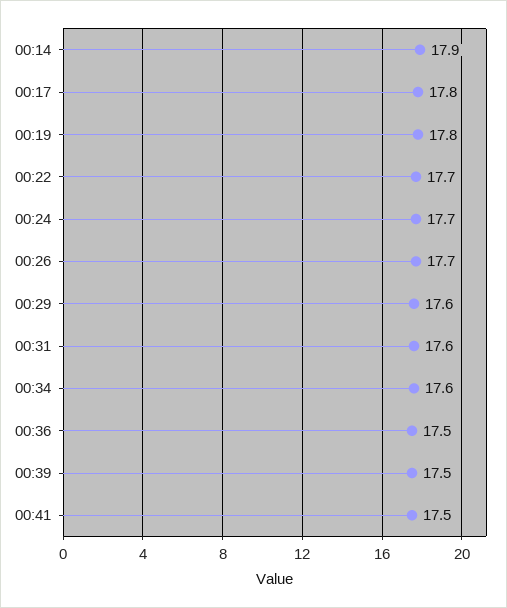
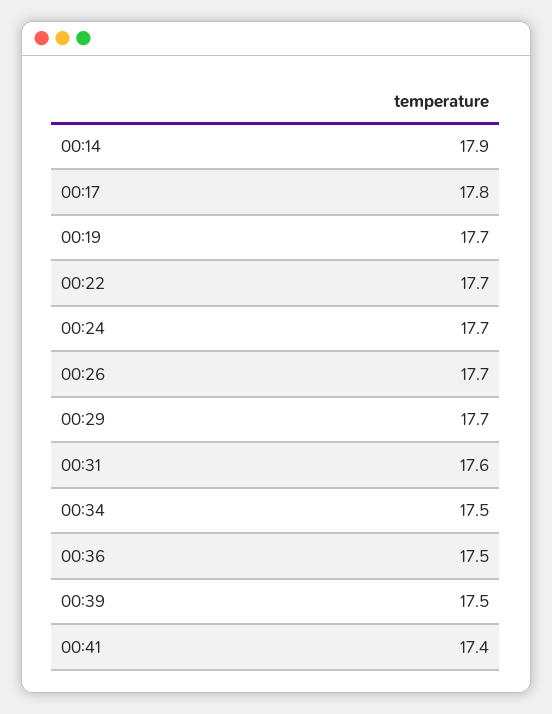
00:19: 17.8 -> 17.7
00:29: 17.6 -> 17.7
00:34: 17.6 -> 17.5
00:41: 17.5 -> 17.4

